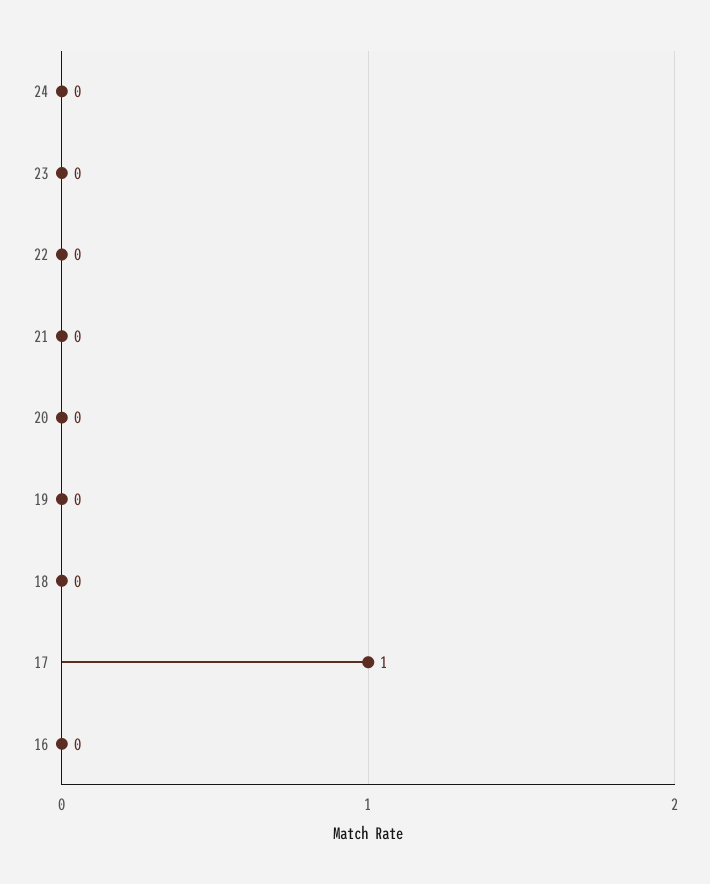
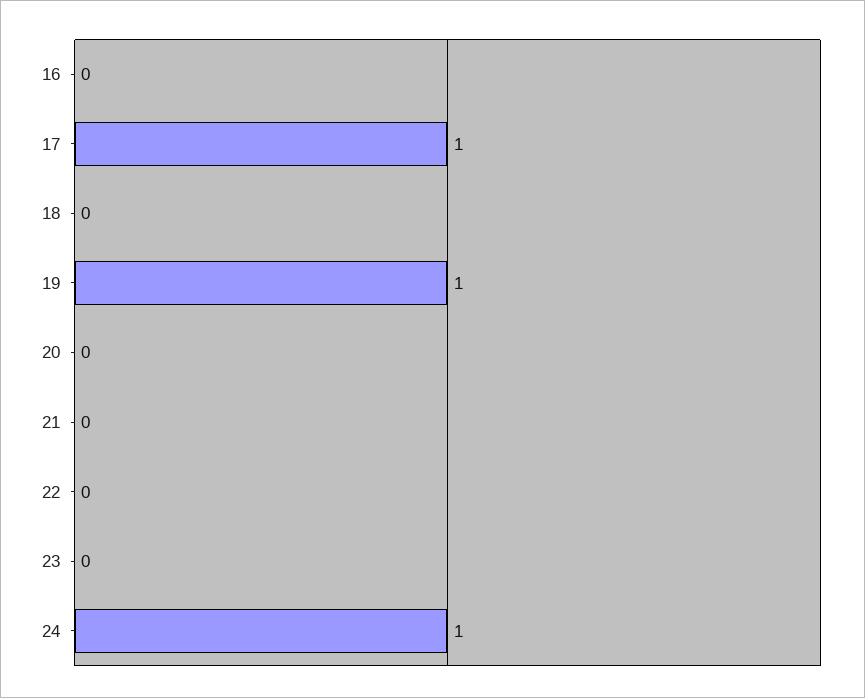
24: 0 -> 1
19: 0 -> 1

